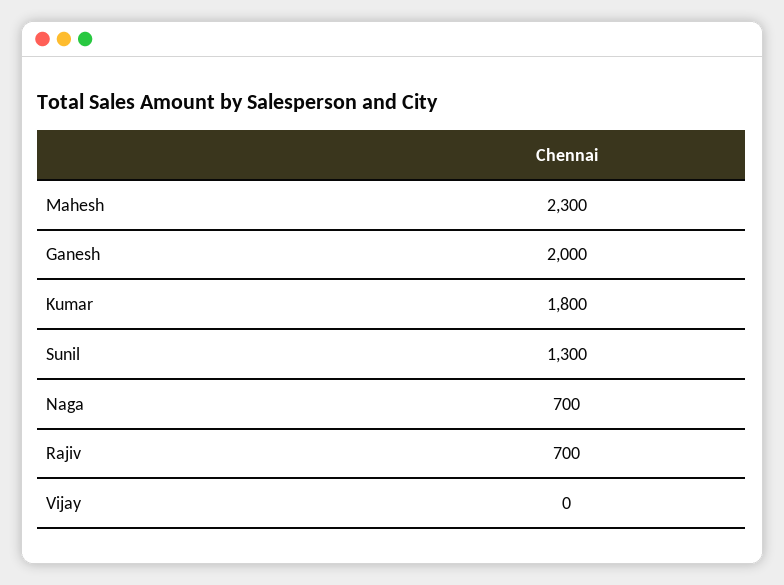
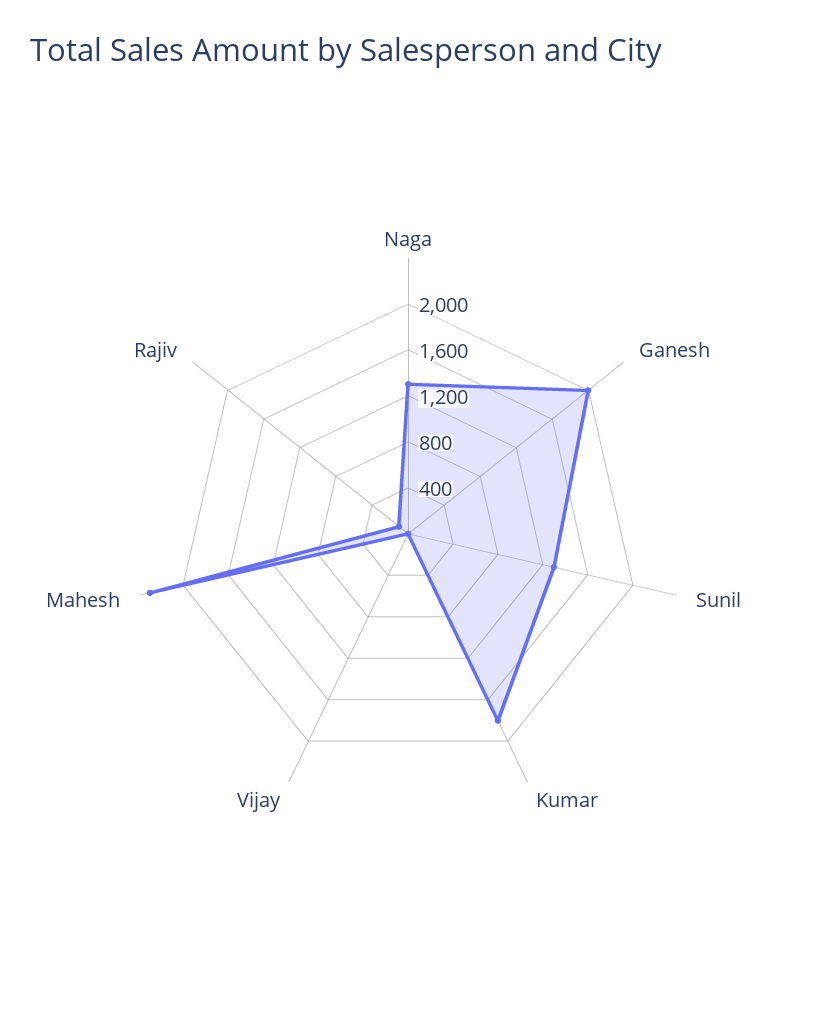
Naga: 700 -> 1300
Rajiv: 700 -> 100

